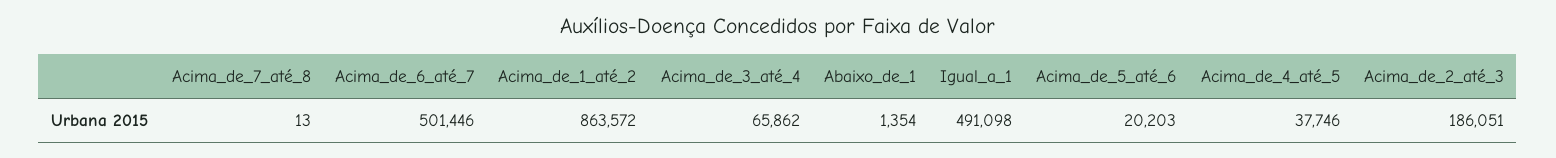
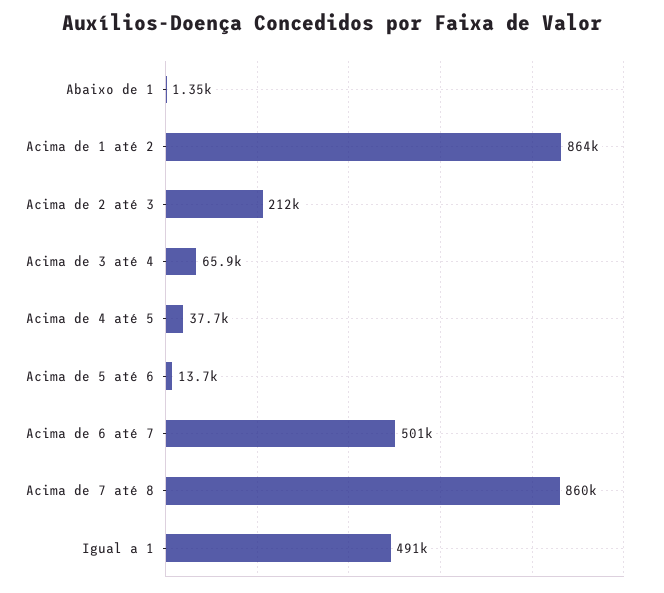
Acima_de_7_até_8: 13 -> 860000
Acima_de_5_até_6: 20203 -> 13700
Acima_de_2_até_3: 186051 -> 212000

